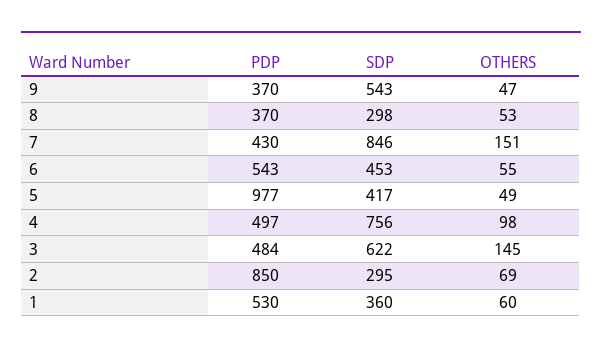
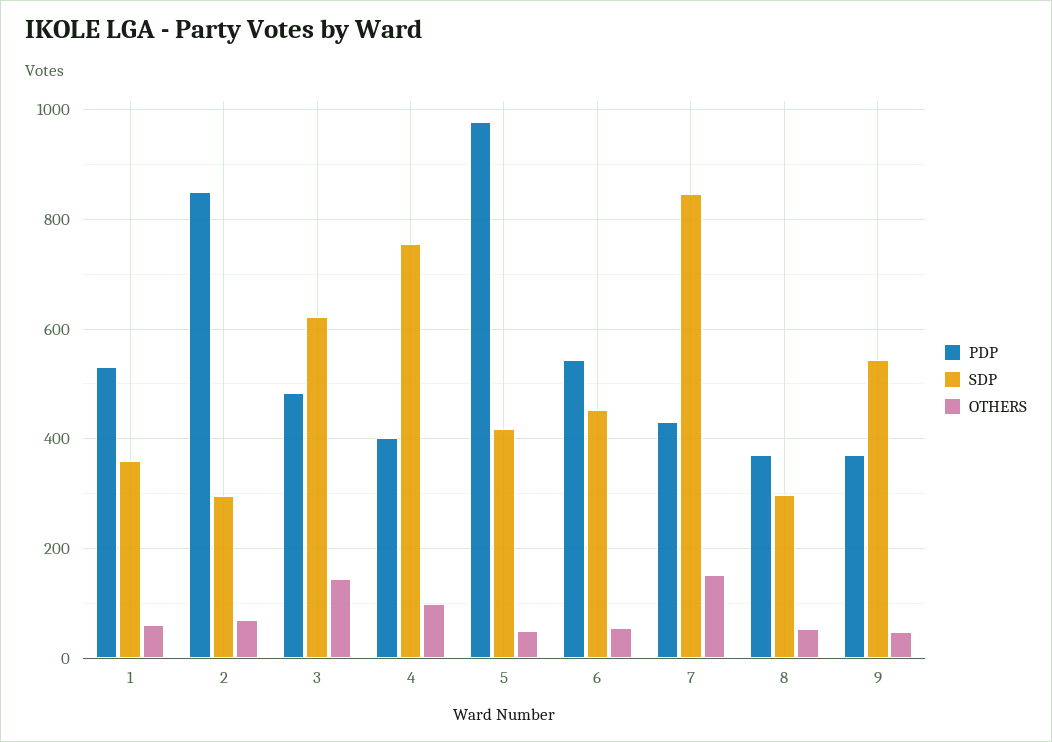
PDP, 4: 497 -> 400

